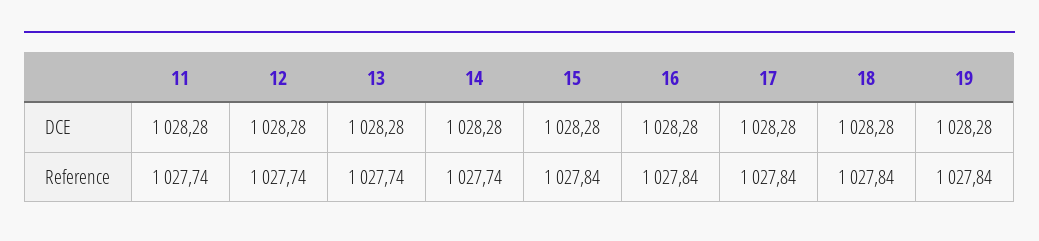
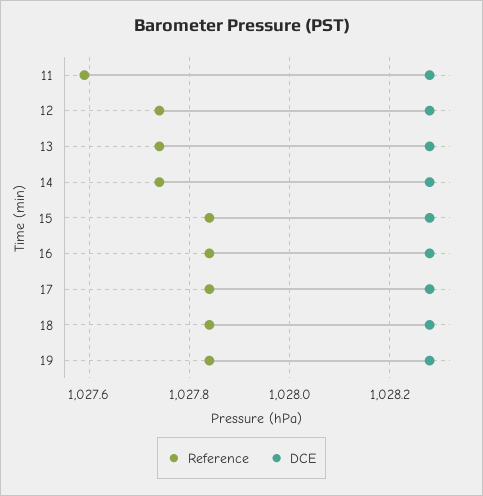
Reference, 11: 1027.74 -> 1027.6

